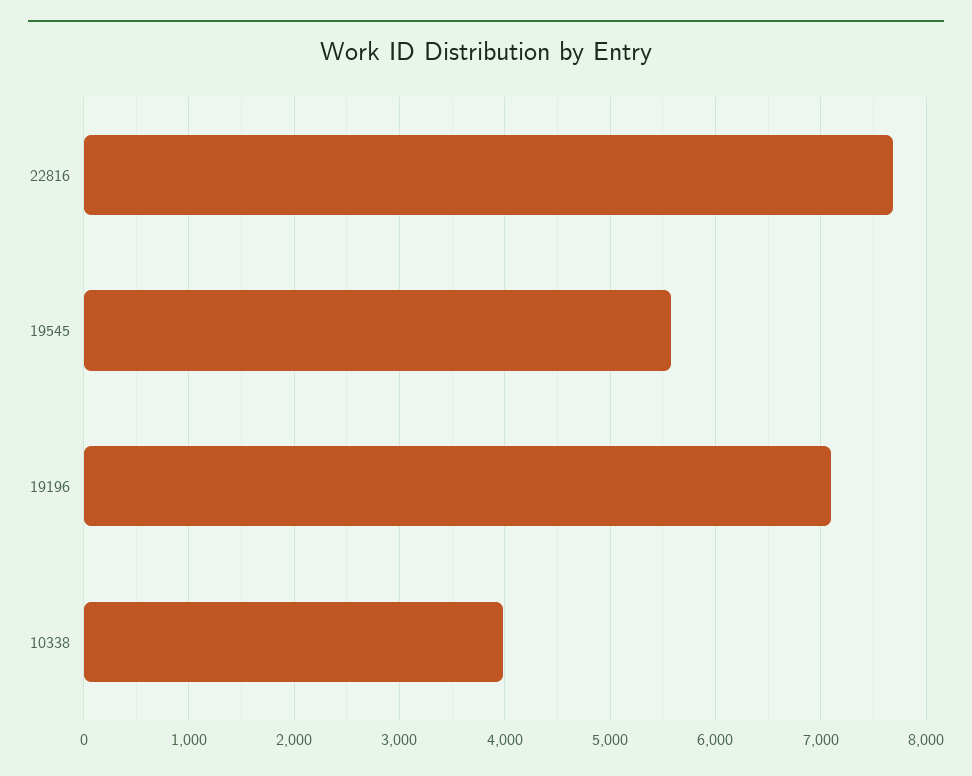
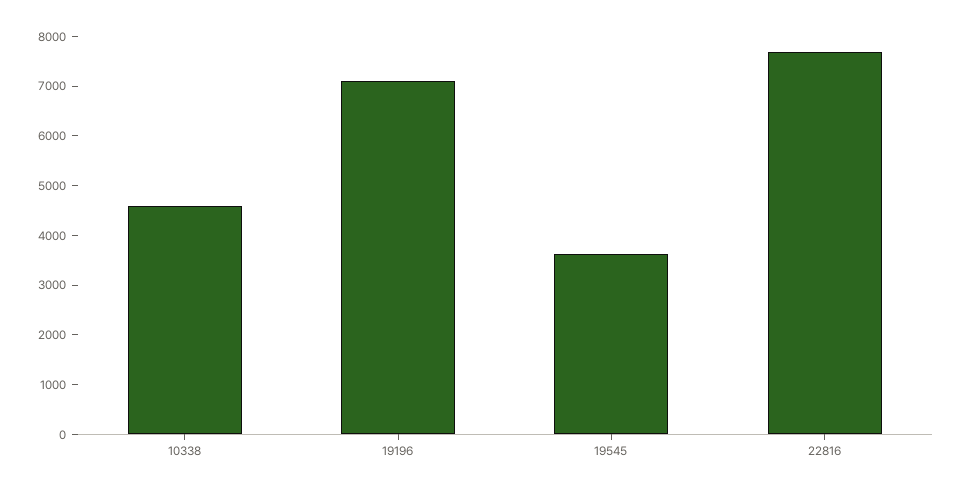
19545: 5600 -> 3600
10338: 4000 -> 4600

